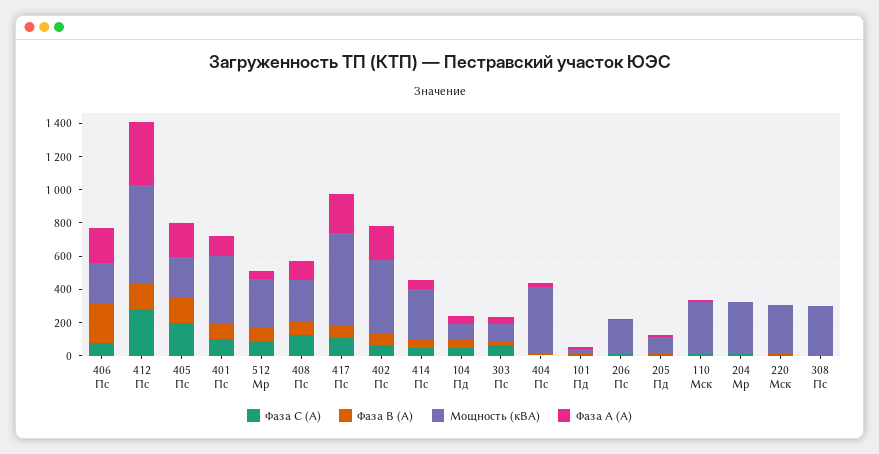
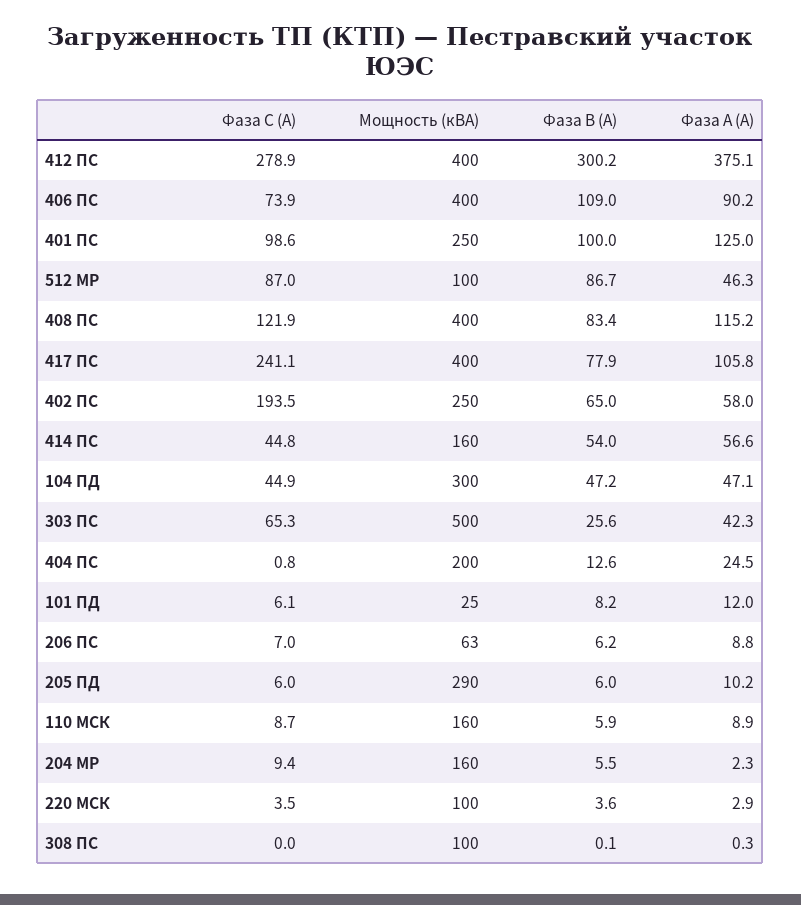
Фаза В (А), 406 Пс: 250 -> 109
Мощность (кВА), 406 Пс: 250 -> 400
Фаза А (А), 406 Пс: 200 -> 90.2
Фаза В (А), 412 Пс: 150 -> 300.2
Мощность (кВА), 412 Пс: 600 -> 400
Фаза С (А), 405 Пс: 200 -> none
Фаза В (А), 405 Пс: 150 -> none
Мощность (кВА), 405 Пс: 250 -> none
Фаза А (А), 405 Пс: 200 -> none
Мощность (кВА), 401 Пс: 400 -> 250
Мощность (кВА), 512 Мр: 300 -> 100
Мощность (кВА), 408 Пс: 250 -> 400
Фаза С (А), 417 Пс: 100 -> 241.1
Мощность (кВА), 417 Пс: 550 -> 400
Фаза А (А), 417 Пс: 250 -> 105.8
Фаза С (А), 402 Пс: 50 -> 193.5
Мощность (кВА), 402 Пс: 450 -> 250
Фаза А (А), 402 Пс: 200 -> 58
Мощность (кВА), 414 Пс: 300 -> 160
Мощность (кВА), 104 Пд: 100 -> 300
Мощность (кВА), 303 Пс: 100 -> 500
Мощность (кВА), 404 Пс: 400 -> 200
Мощность (кВА), 206 Пс: 200 -> 63
Мощность (кВА), 205 Пд: 100 -> 290
Мощность (кВА), 110 Мск: 300 -> 160
Мощность (кВА), 204 Мр: 300 -> 160
Мощность (кВА), 220 Мск: 300 -> 100
Мощность (кВА), 308 Пс: 300 -> 100

